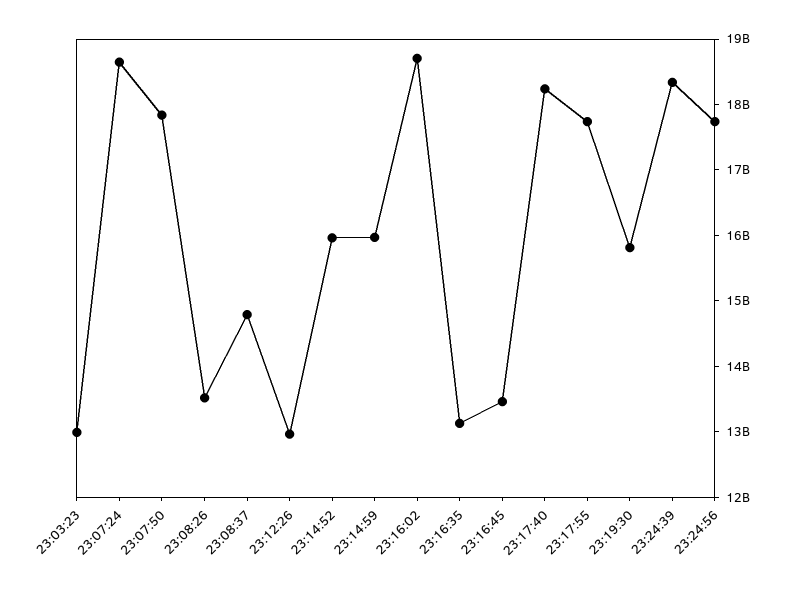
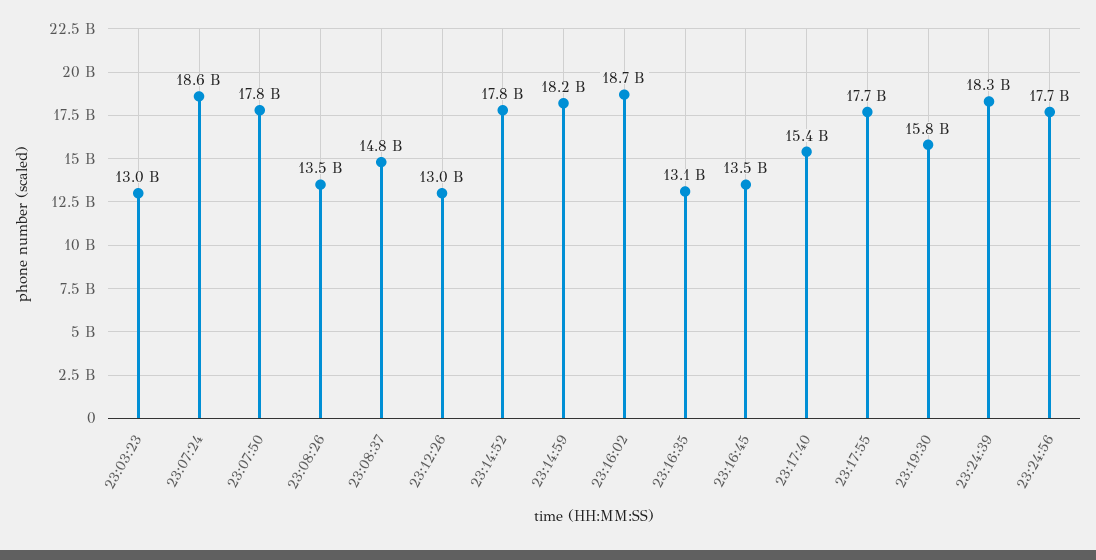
23:14:52: 16000000000 -> 17800000000
23:14:59: 16000000000 -> 18200000000
23:17:40: 18200000000 -> 15400000000

